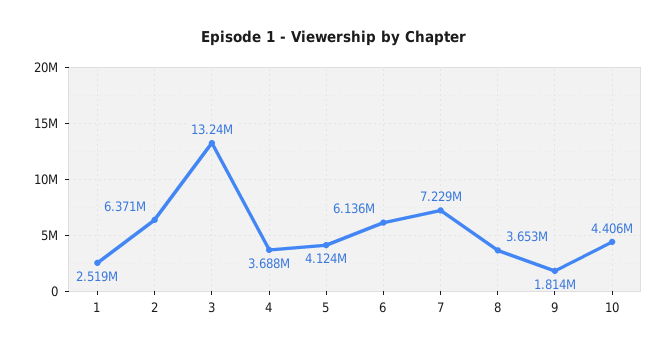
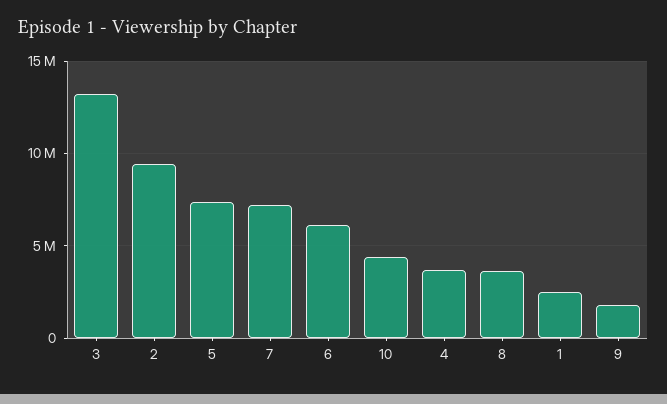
2: 6371000 -> 9500000
5: 4124000 -> 7500000

